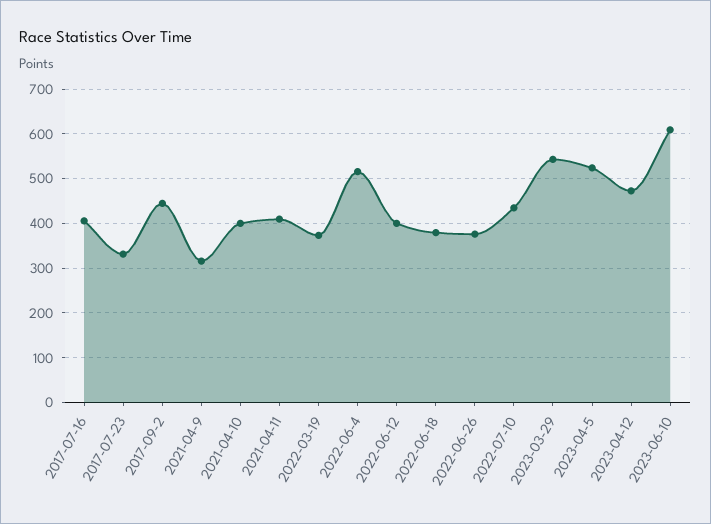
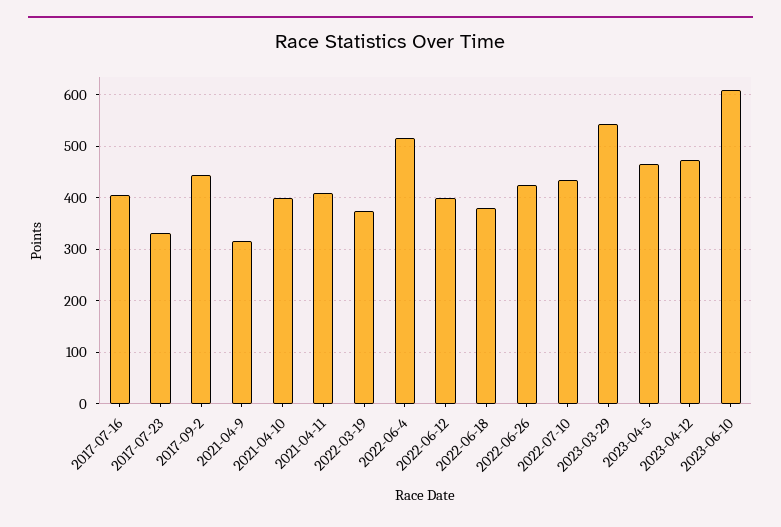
2022-06-26: 380 -> 420
2023-04-5: 520 -> 460

